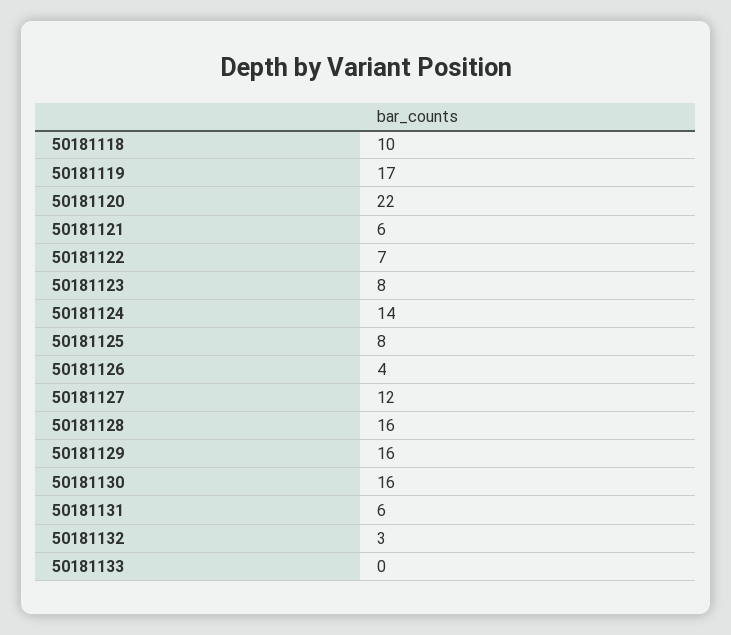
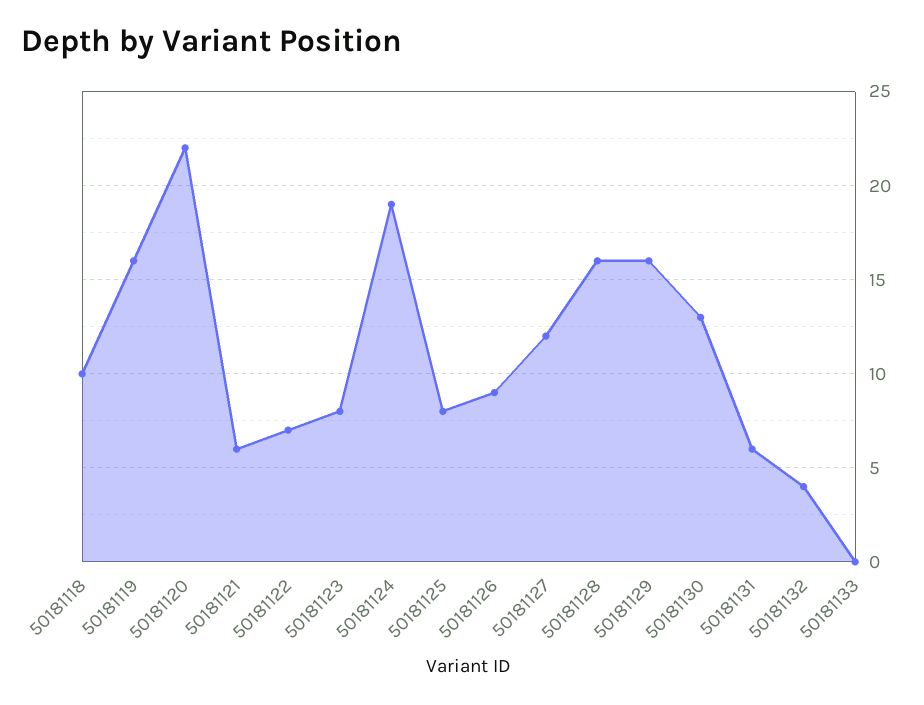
50181119: 17 -> 16
50181124: 14 -> 19
50181126: 4 -> 9
50181130: 16 -> 13
50181132: 3 -> 4

